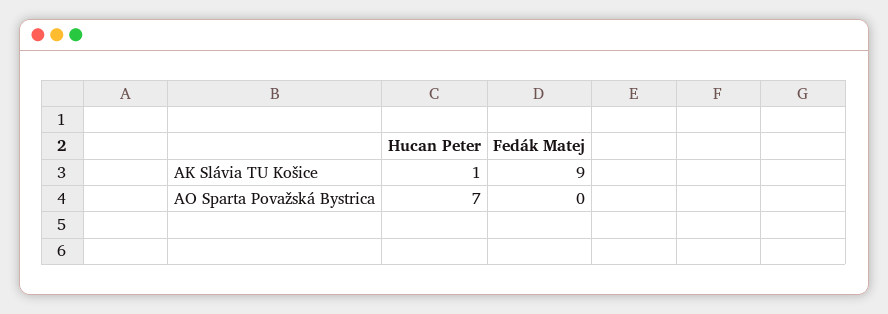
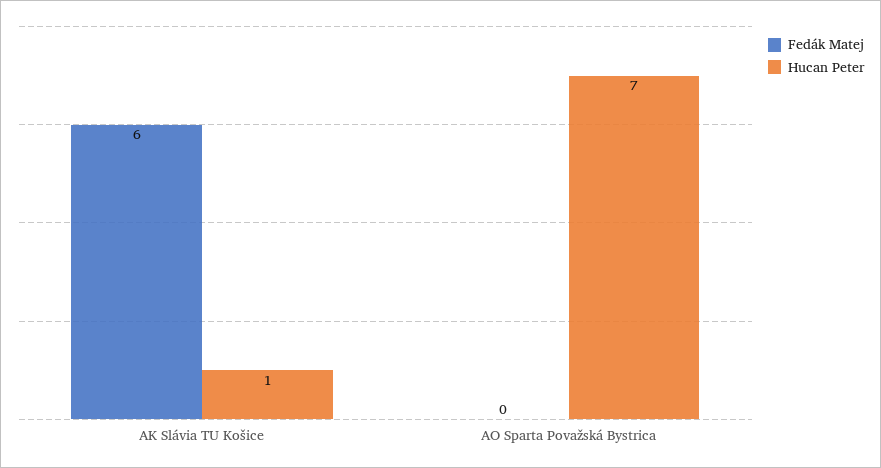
Fedák Matej, AK Slávia TU Košice: 9 -> 6

